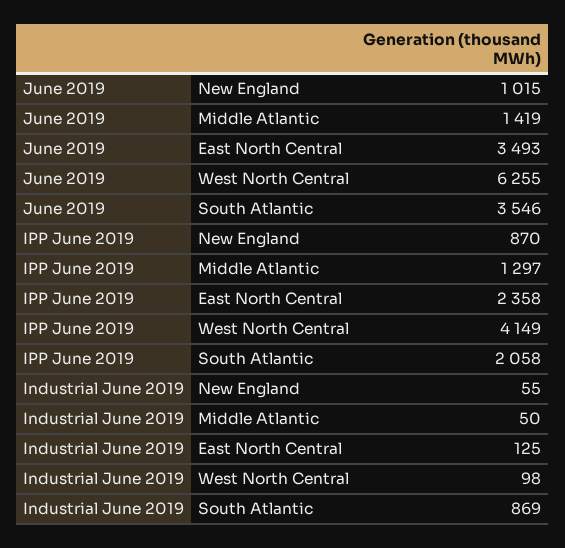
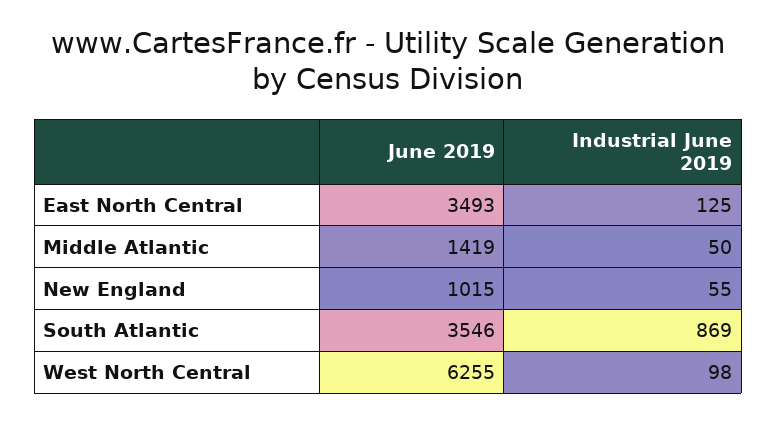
IPP June 2019, New England: 870 -> none
IPP June 2019, Middle Atlantic: 1297 -> none
IPP June 2019, East North Central: 2358 -> none
IPP June 2019, West North Central: 4149 -> none
IPP June 2019, South Atlantic: 2058 -> none

